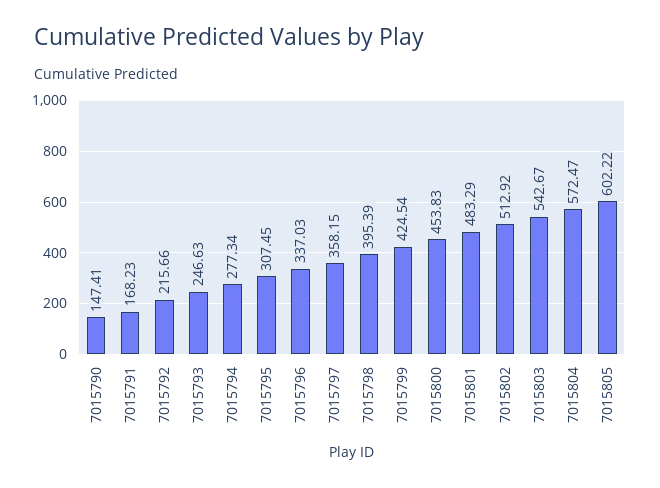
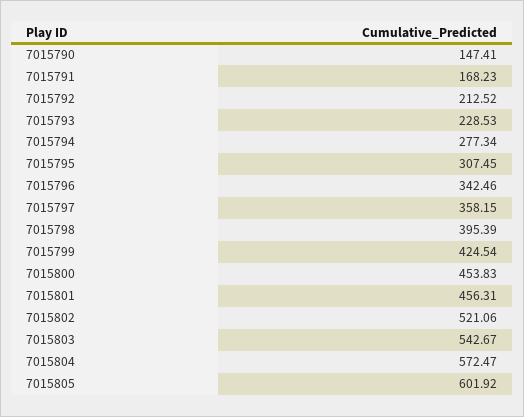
7015792: 215.66 -> 212.52
7015793: 246.63 -> 228.53
7015796: 337.03 -> 342.46
7015801: 483.29 -> 456.31
7015802: 512.92 -> 521.06
7015805: 602.22 -> 601.92

